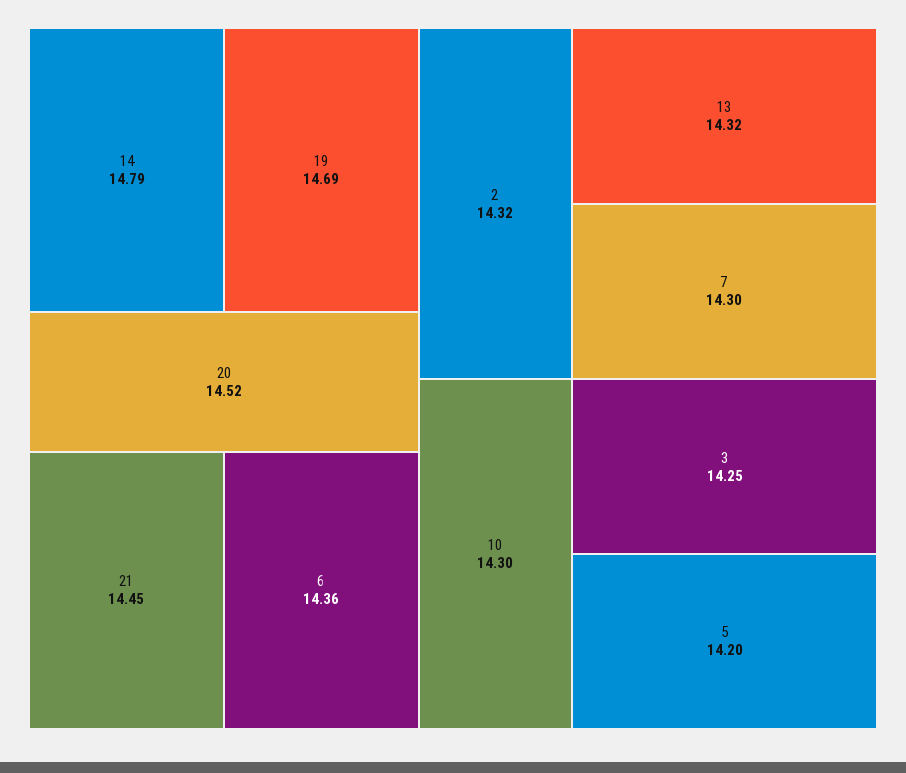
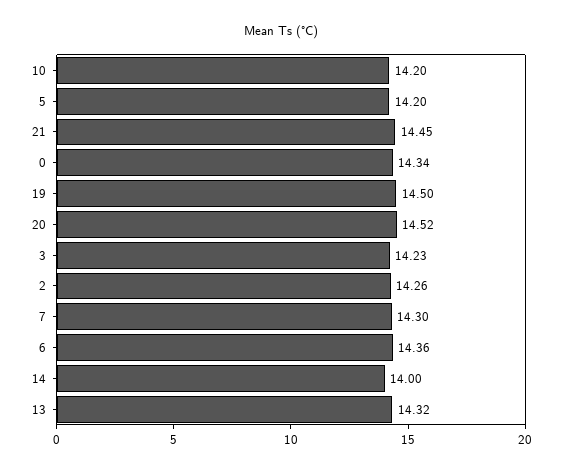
14: 14.79 -> 14
19: 14.69 -> 14.5
2: 14.32 -> 14.26
10: 14.3 -> 14.2
3: 14.25 -> 14.23
0: none -> 14.34

